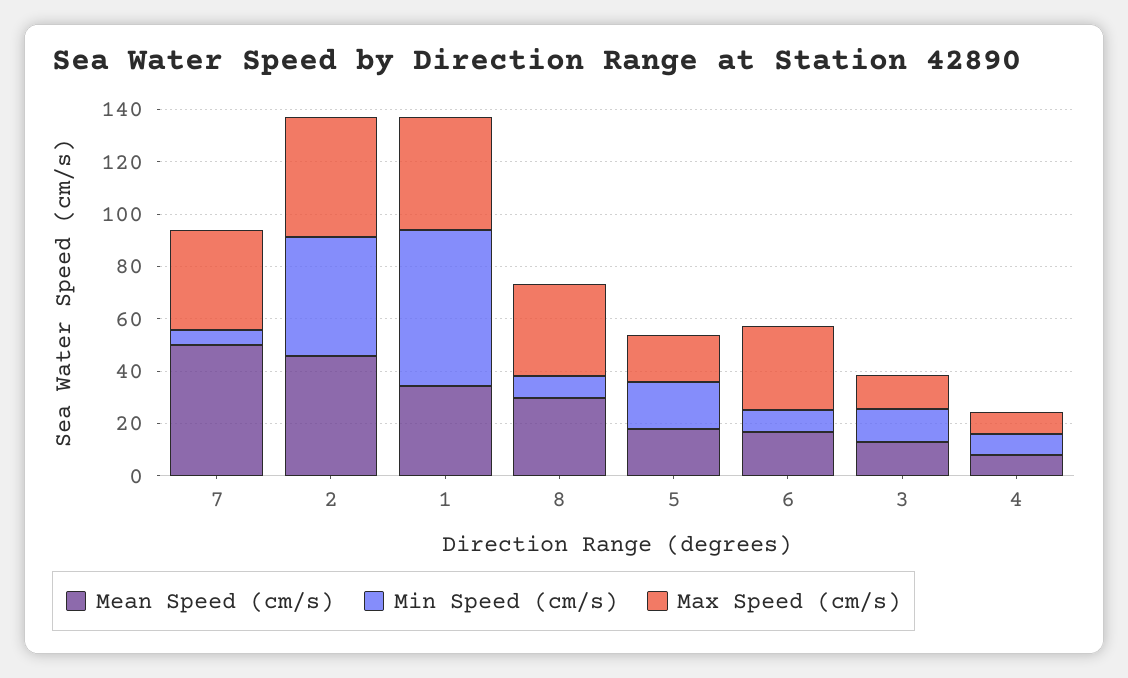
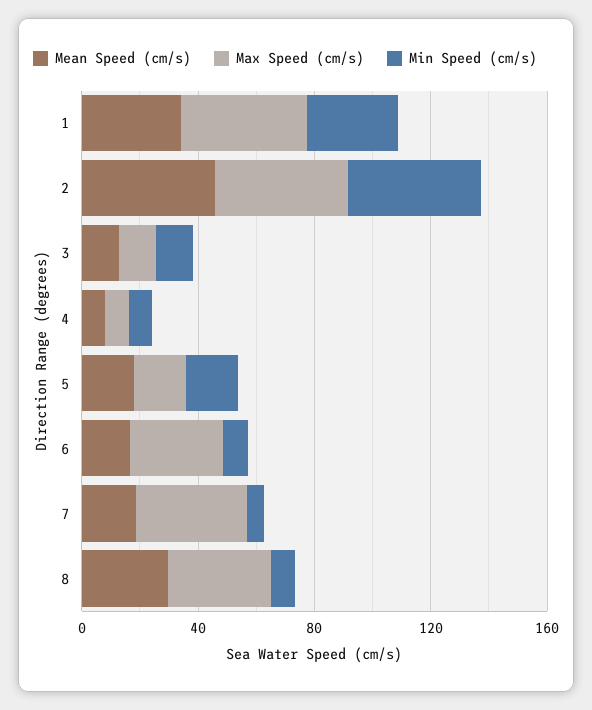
Mean Speed (cm/s), 7: 50 -> 20
Min Speed (cm/s), 1: 60 -> 30

